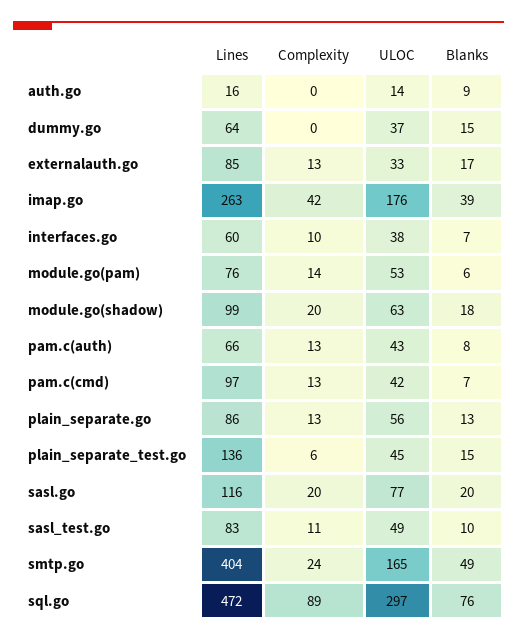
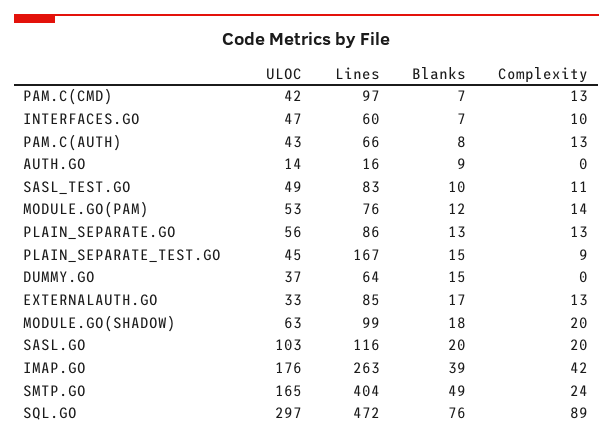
ULOC, interfaces.go: 38 -> 47
Blanks, module.go(pam): 6 -> 12
Lines, plain_separate_test.go: 136 -> 167
Complexity, plain_separate_test.go: 6 -> 9
ULOC, sasl.go: 77 -> 103

